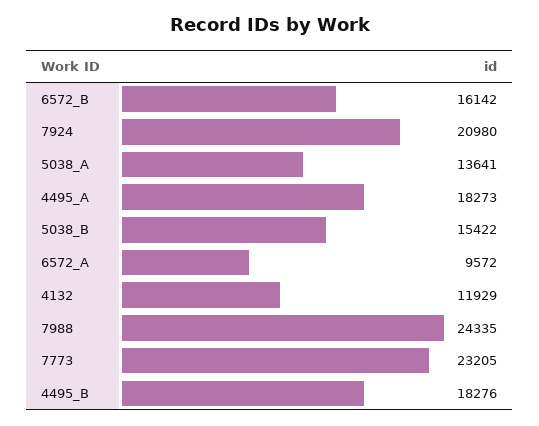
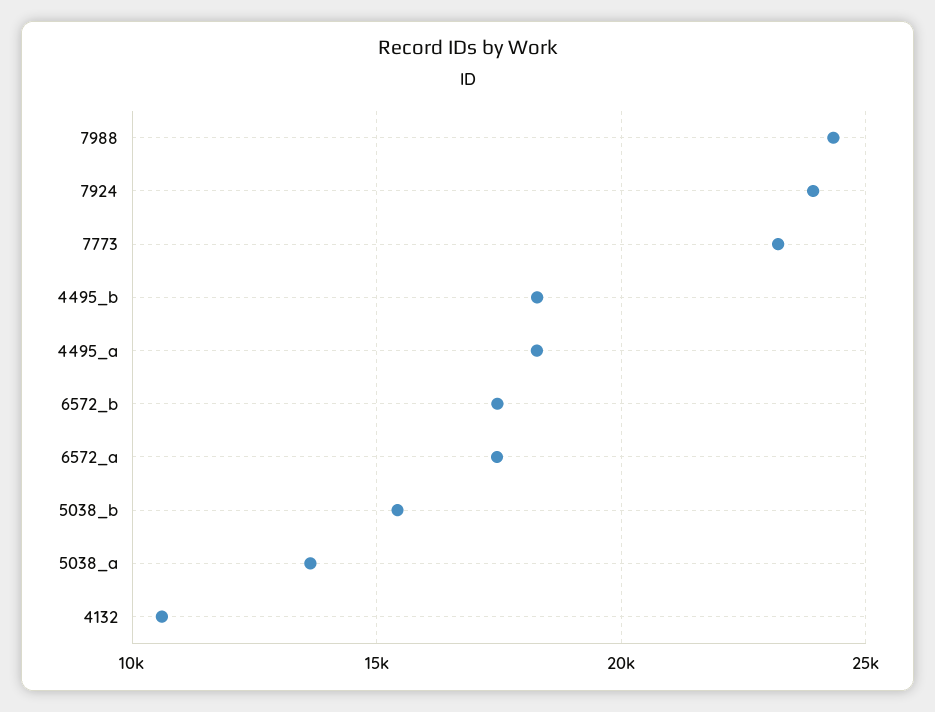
6572_B: 16142 -> 17500
7924: 20980 -> 24000
6572_A: 9572 -> 17500
4132: 11929 -> 10500

